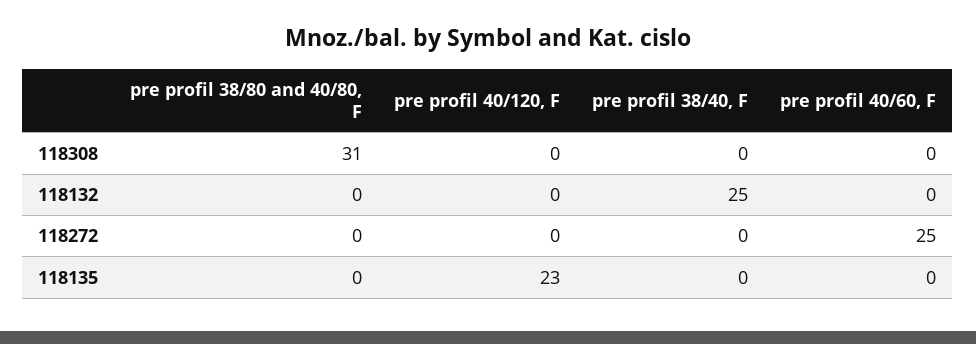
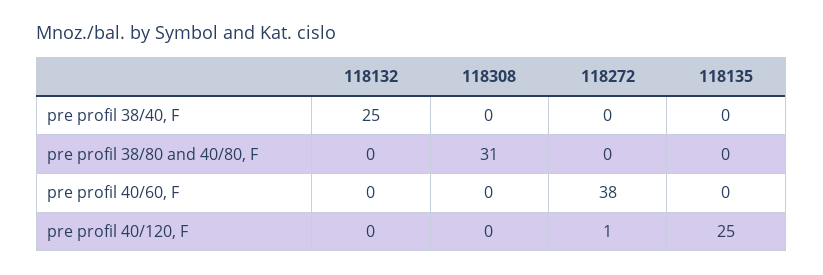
pre profil 40/120, F, 118272: 0 -> 1
pre profil 40/60, F, 118272: 25 -> 38
pre profil 40/120, F, 118135: 23 -> 25

